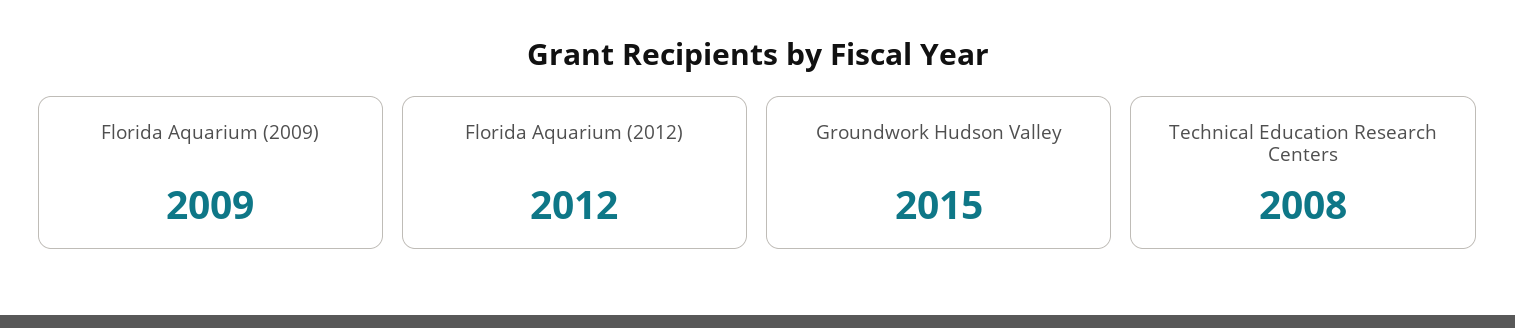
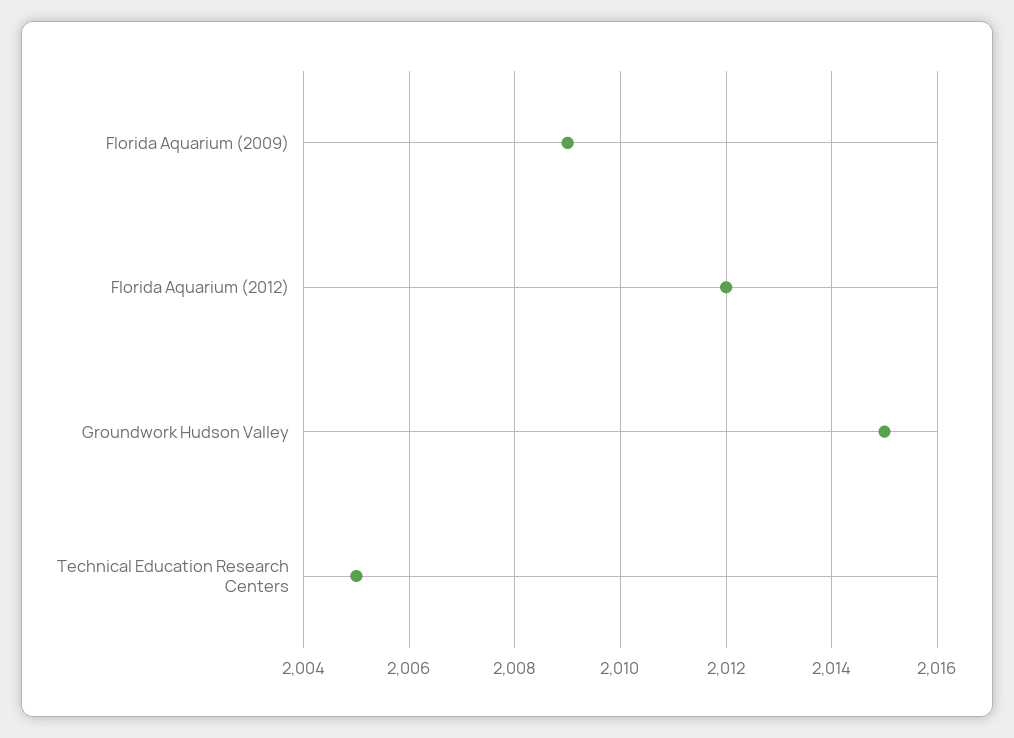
Technical Education Research Centers: 2008 -> 2005

